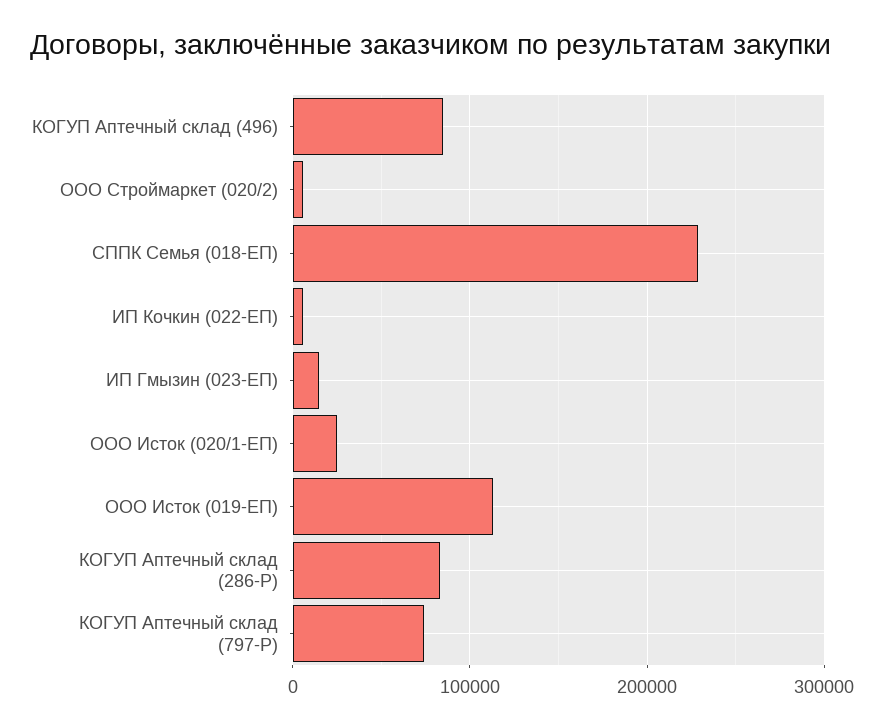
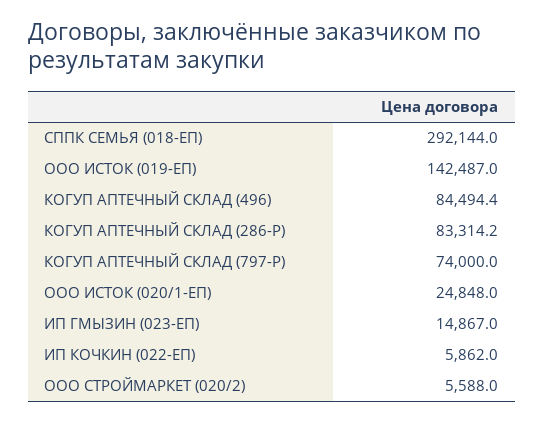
СППК Семья (018-ЕП): 230000 -> 292144
ООО Исток (019-ЕП): 110000 -> 142487

